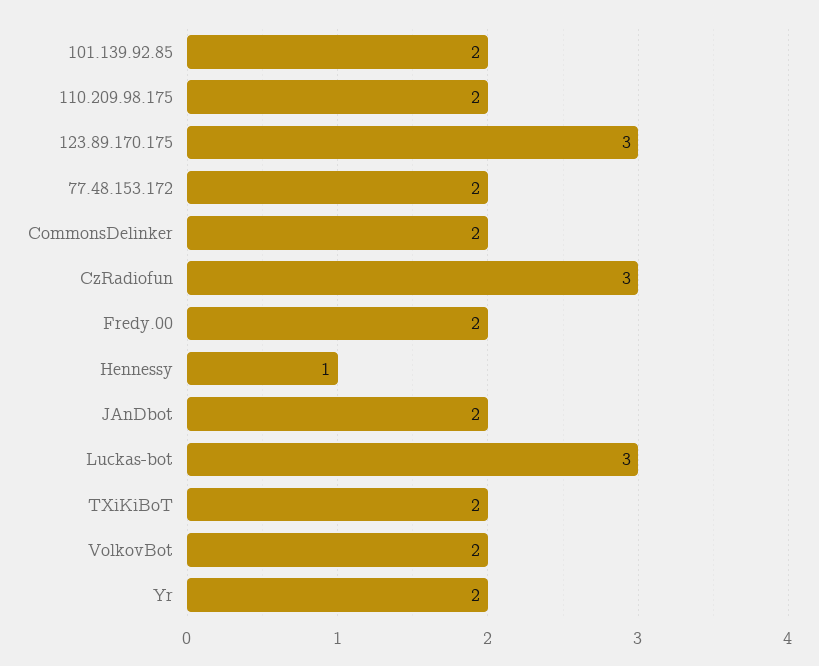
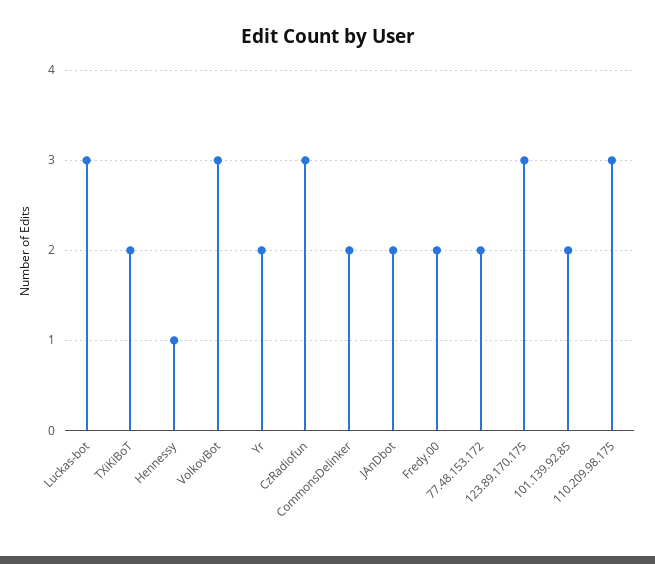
110.209.98.175: 2 -> 3
VolkovBot: 2 -> 3

